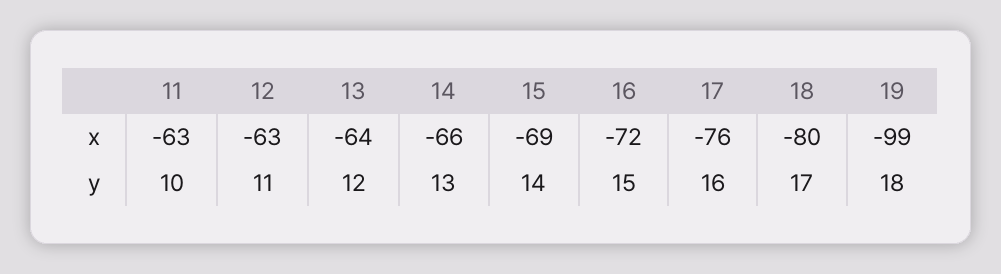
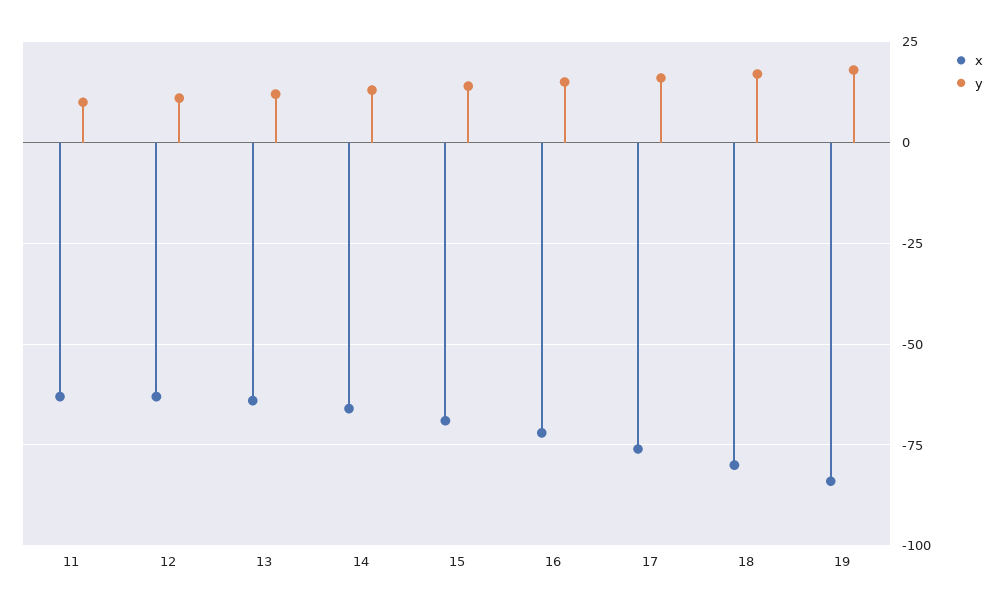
x, 19: -99 -> -85

